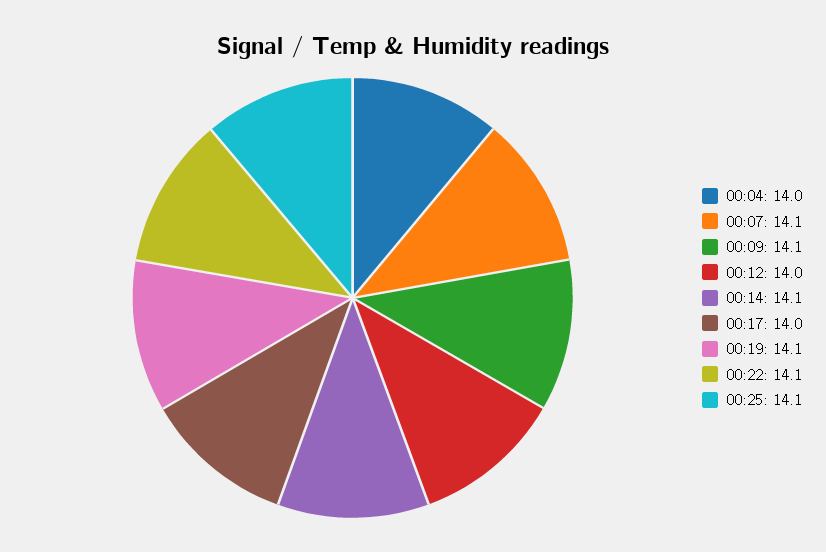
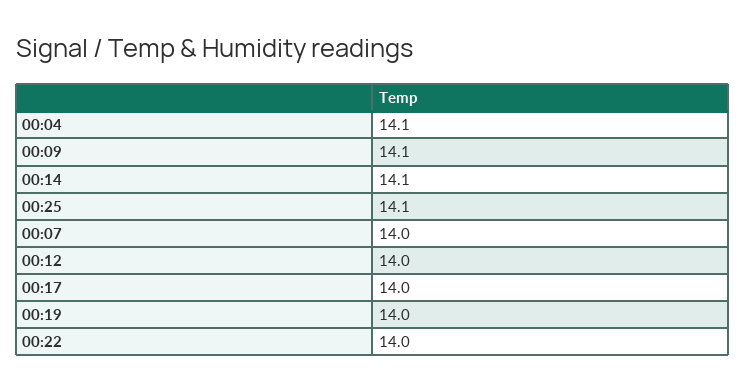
00:04: 14 -> 14.1
00:07: 14.1 -> 14
00:19: 14.1 -> 14
00:22: 14.1 -> 14

